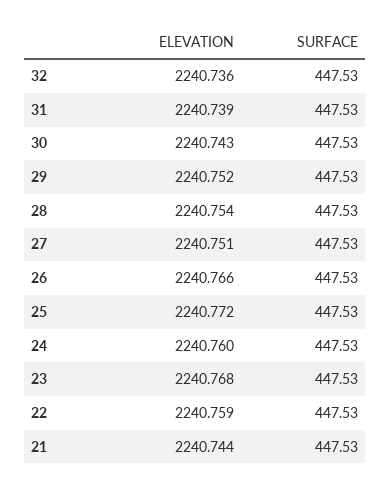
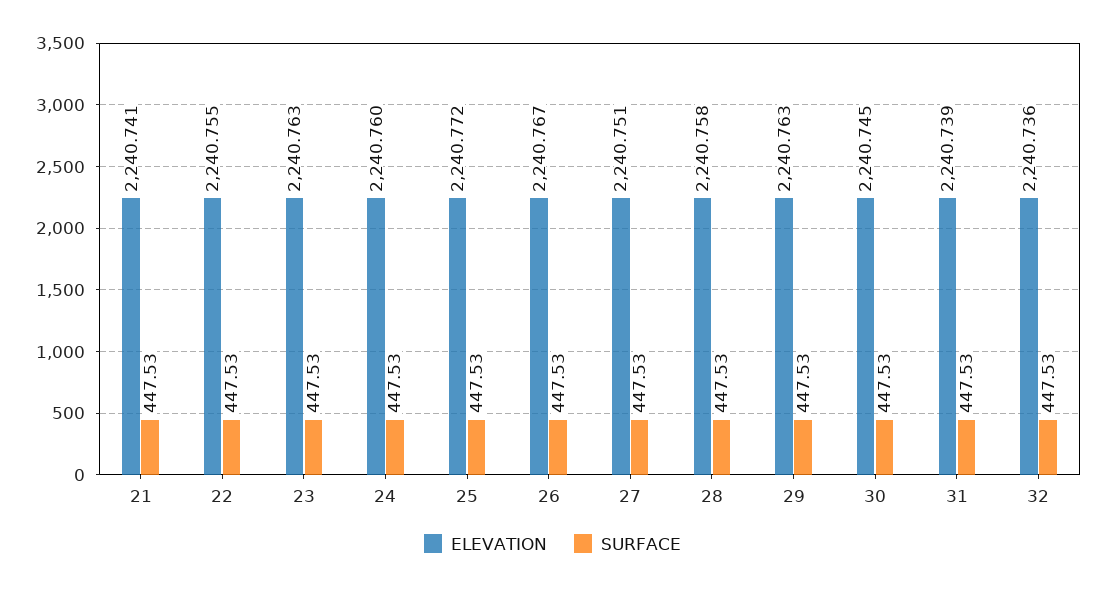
ELEVATION, 30: 2240.743 -> 2240.745
ELEVATION, 29: 2240.752 -> 2240.763
ELEVATION, 28: 2240.754 -> 2240.758
ELEVATION, 26: 2240.766 -> 2240.767
ELEVATION, 23: 2240.768 -> 2240.763
ELEVATION, 22: 2240.759 -> 2240.755
ELEVATION, 21: 2240.744 -> 2240.741

